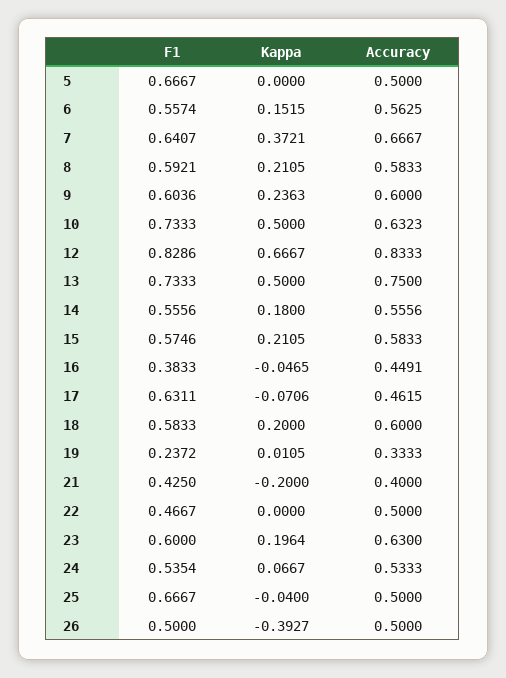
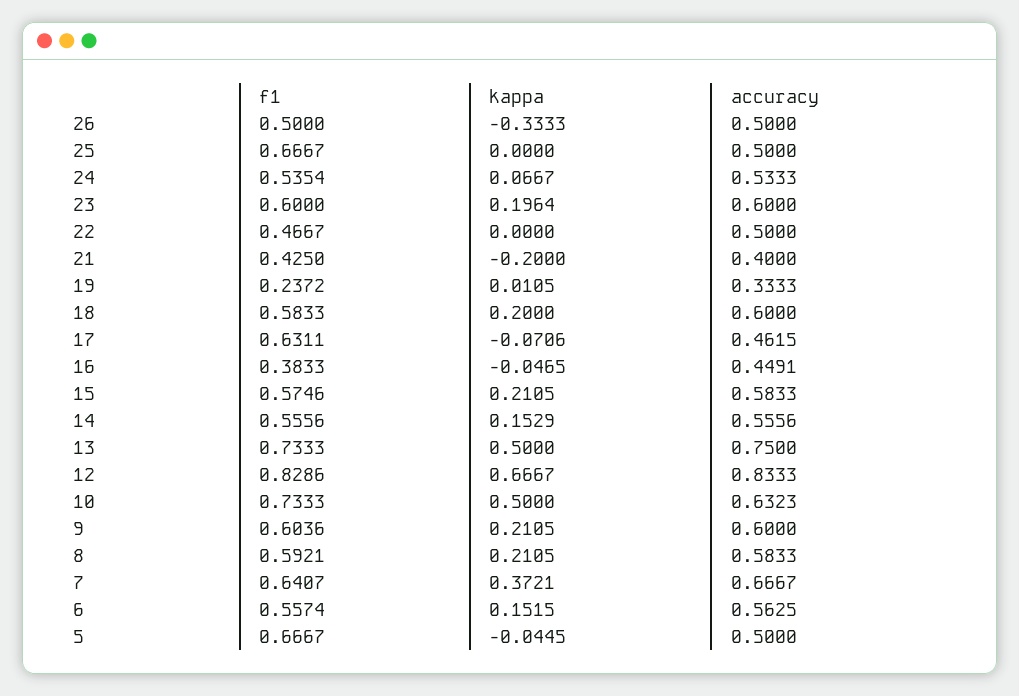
Kappa, 5: 0 -> -0.0445
Kappa, 9: 0.2363 -> 0.2105
Kappa, 14: 0.18 -> 0.1529
Accuracy, 23: 0.63 -> 0.6
Kappa, 25: -0.04 -> 0
Kappa, 26: -0.3927 -> -0.3333

